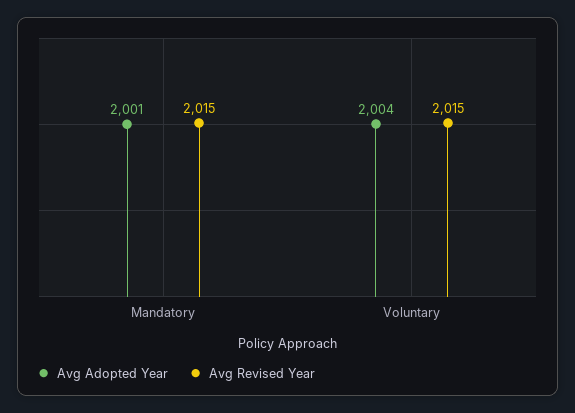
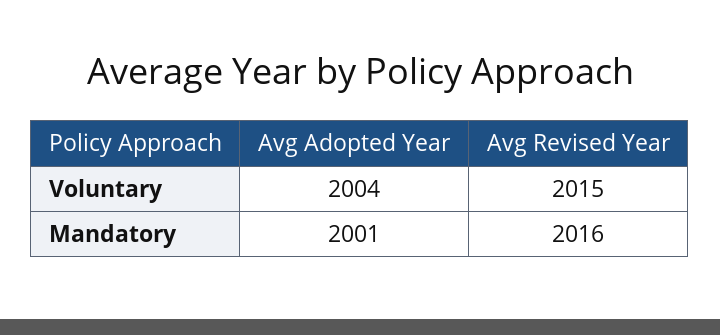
Avg Revised Year, Mandatory: 2015 -> 2016

